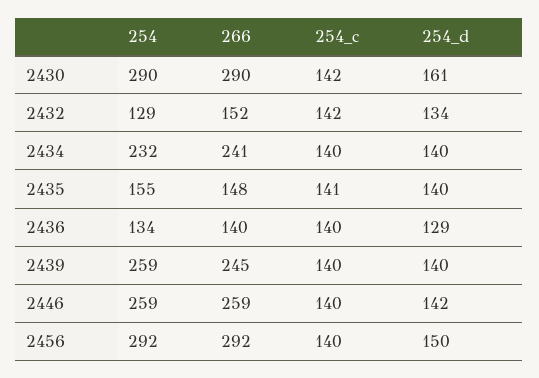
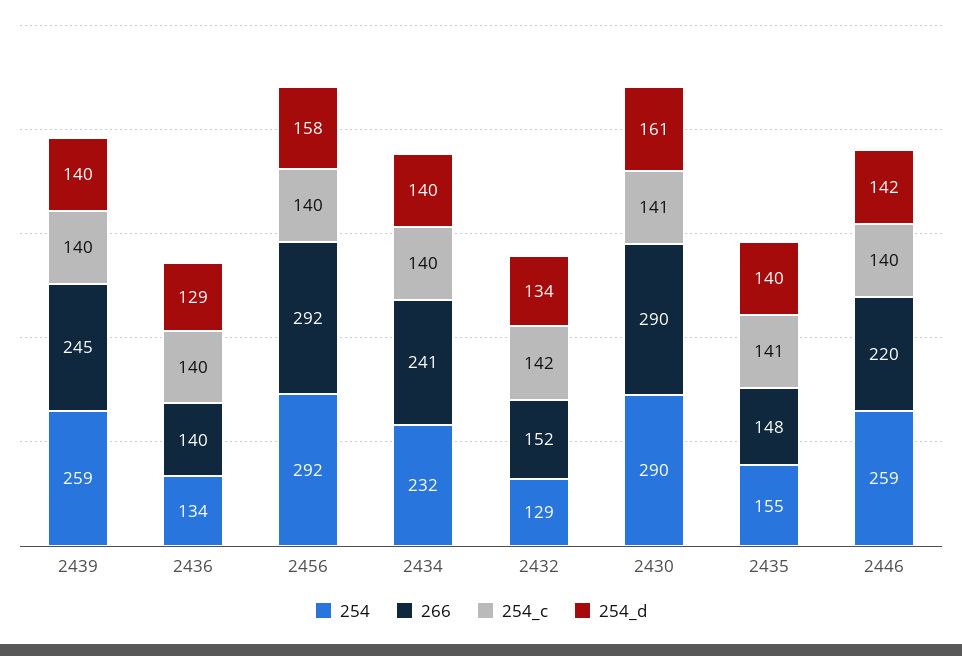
254_c, 2430: 142 -> 141
266, 2446: 259 -> 220
254_d, 2456: 150 -> 158

